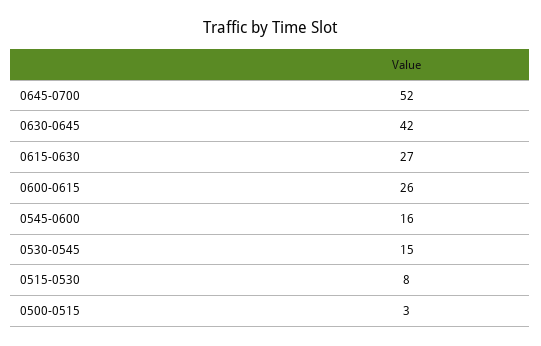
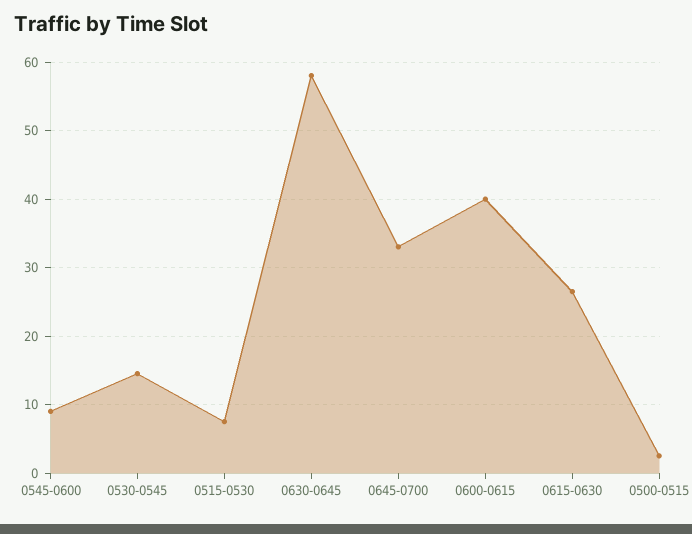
0645-0700: 52 -> 33
0630-0645: 42 -> 58
0600-0615: 26 -> 40
0545-0600: 16 -> 9

